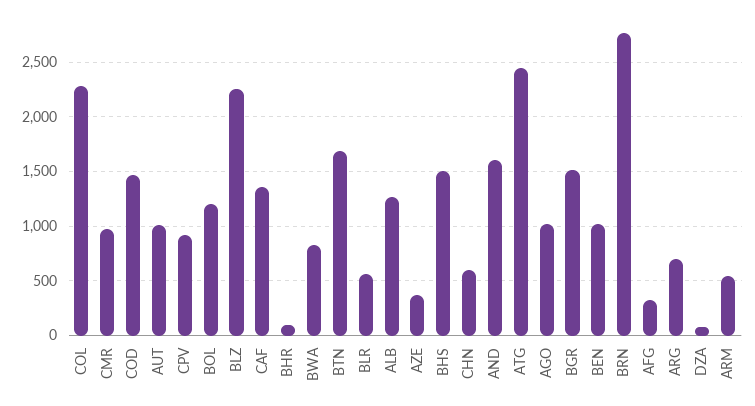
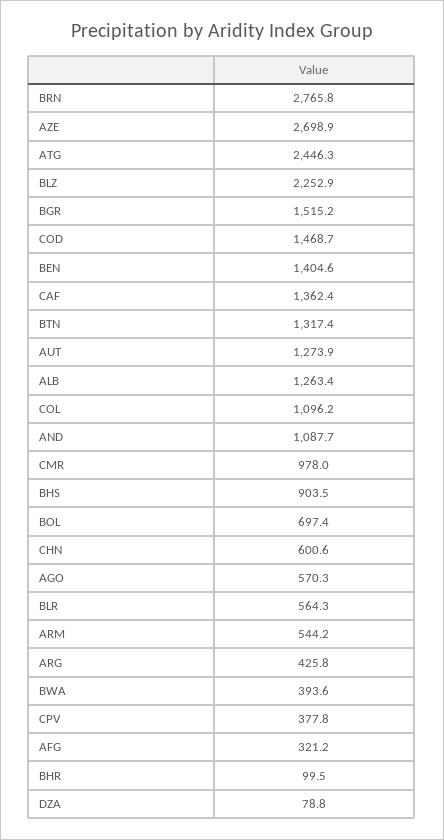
COL: 2300 -> 1096.2
AUT: 1000 -> 1273.9
CPV: 900 -> 377.8
BOL: 1200 -> 697.4
BWA: 800 -> 393.6
BTN: 1700 -> 1317.4
AZE: 400 -> 2698.9
BHS: 1500 -> 903.5
AND: 1600 -> 1087.7
AGO: 1000 -> 570.3
BEN: 1000 -> 1404.6
ARG: 700 -> 425.8

